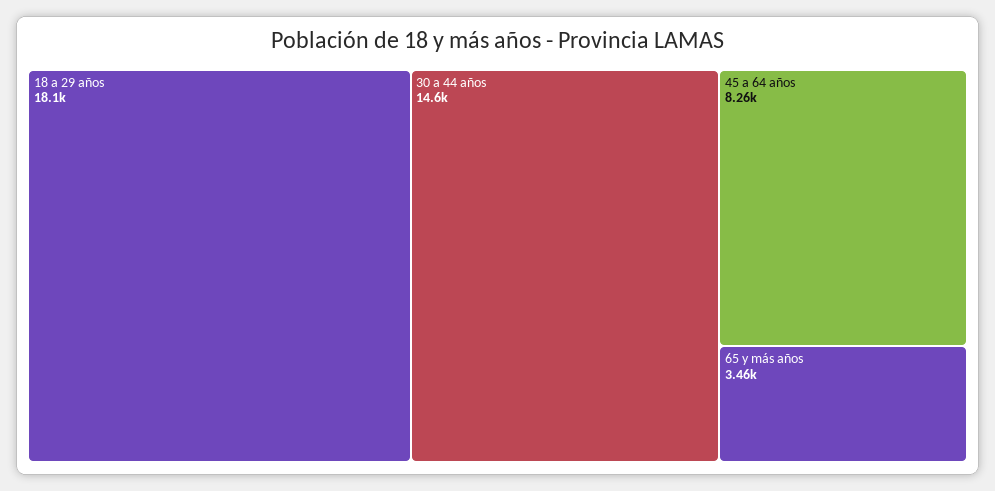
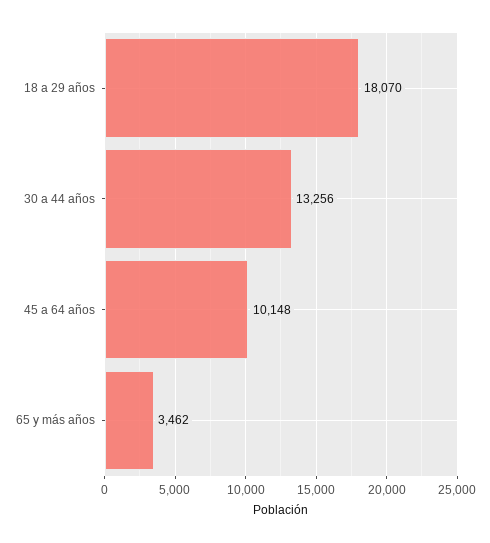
30 a 44 años: 14600 -> 13256
45 a 64 años: 8260 -> 10148

